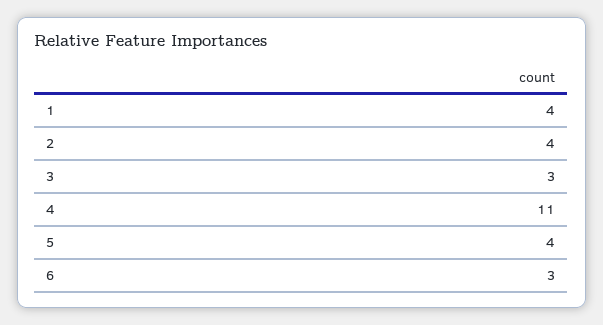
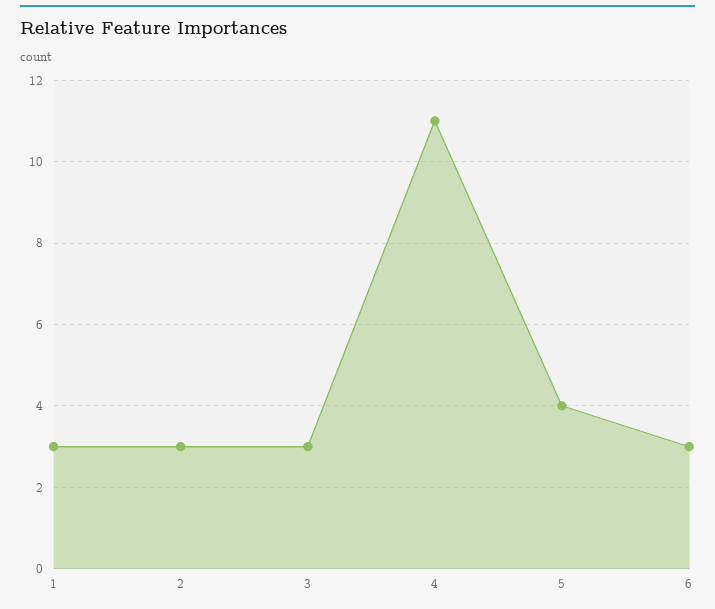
1: 4 -> 3
2: 4 -> 3

